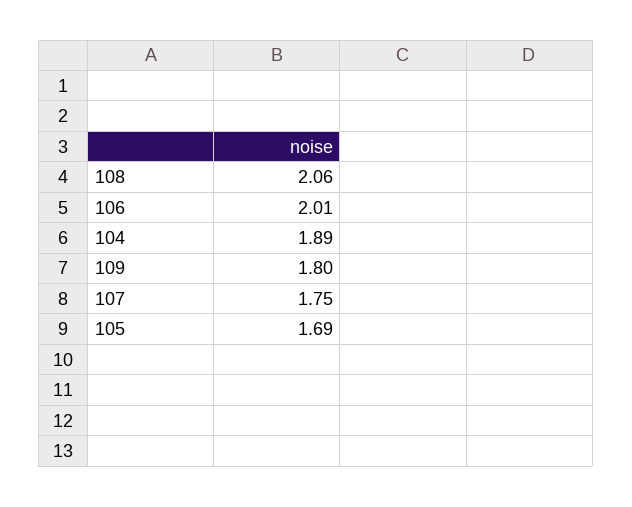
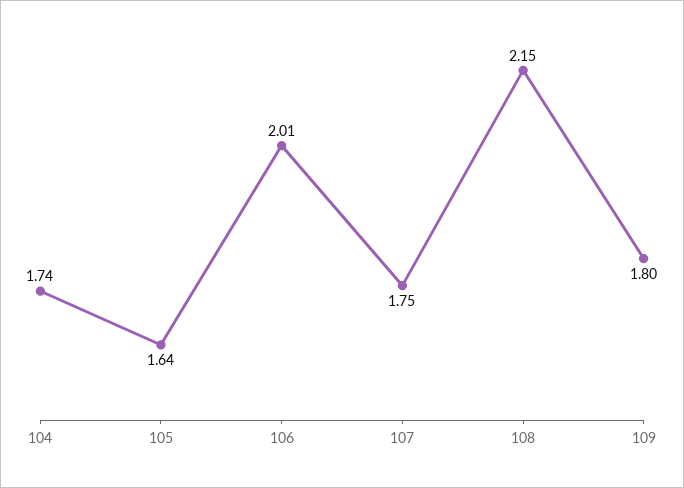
108: 2.06 -> 2.15
104: 1.89 -> 1.74
105: 1.69 -> 1.64

